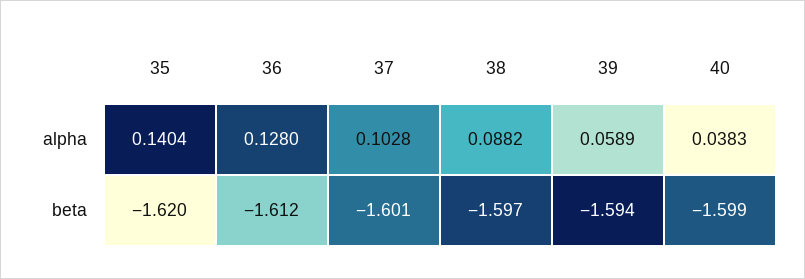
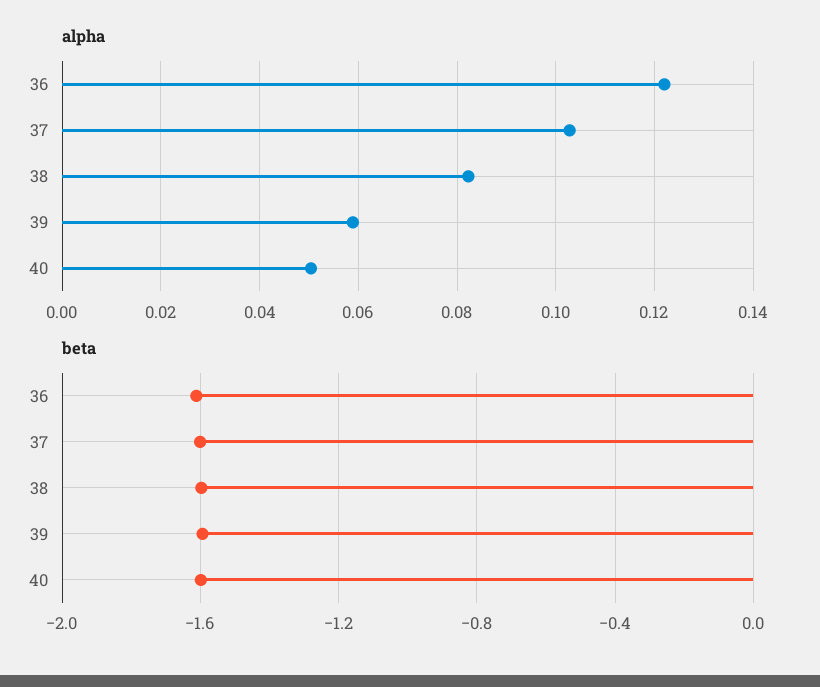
alpha, 35: 0.1404 -> none
alpha, 36: 0.128 -> 0.122
alpha, 38: 0.0882 -> 0.082
alpha, 40: 0.0383 -> 0.05
beta, 35: -1.62 -> none

